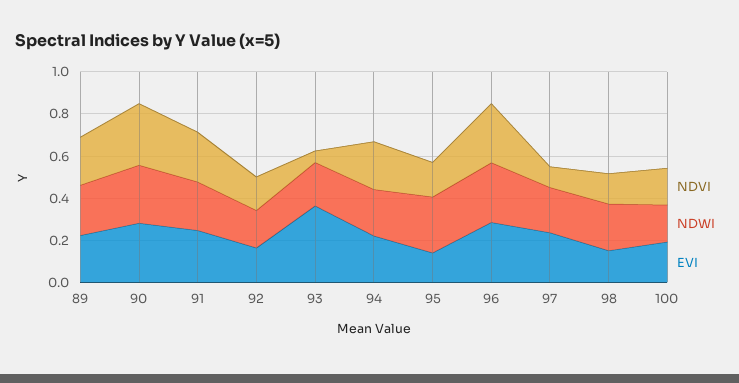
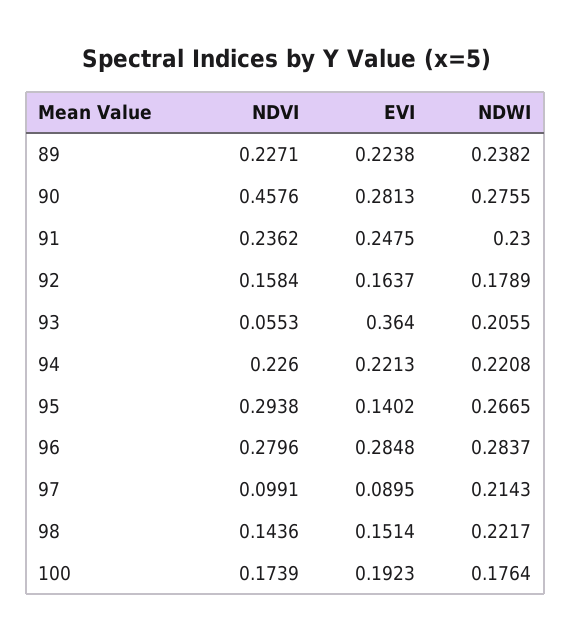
NDVI, 90: 0.3 -> 0.4576
NDVI, 95: 0.15 -> 0.2938
EVI, 97: 0.25 -> 0.0895

